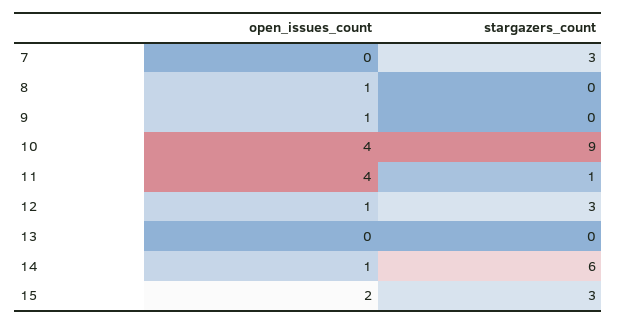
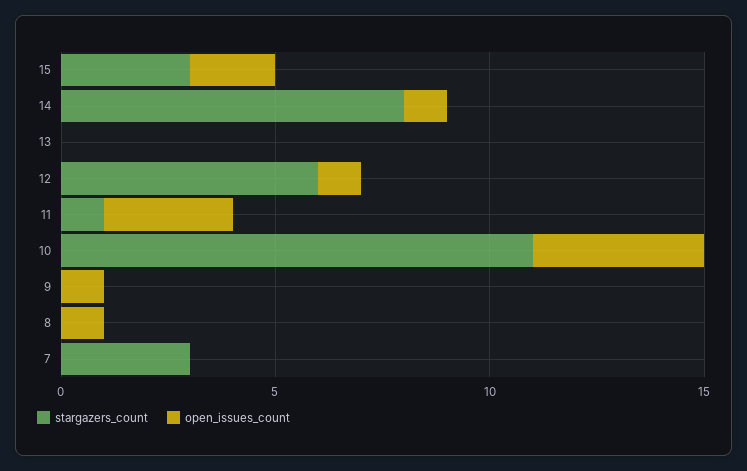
stargazers_count, 10: 9 -> 11
open_issues_count, 11: 4 -> 3
stargazers_count, 12: 3 -> 6
stargazers_count, 14: 6 -> 8

